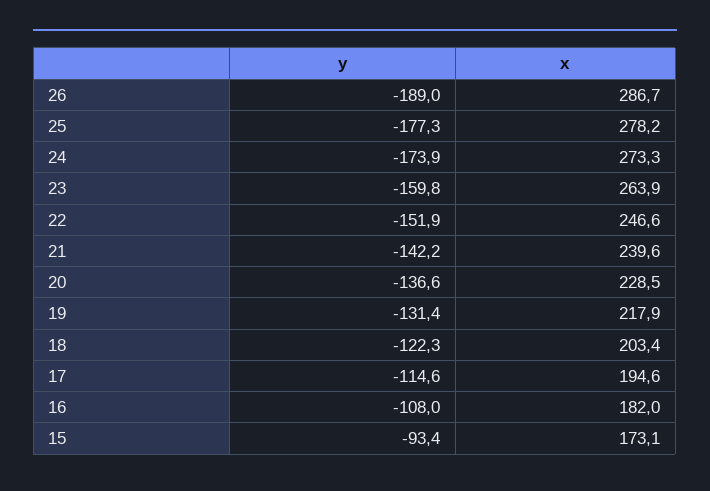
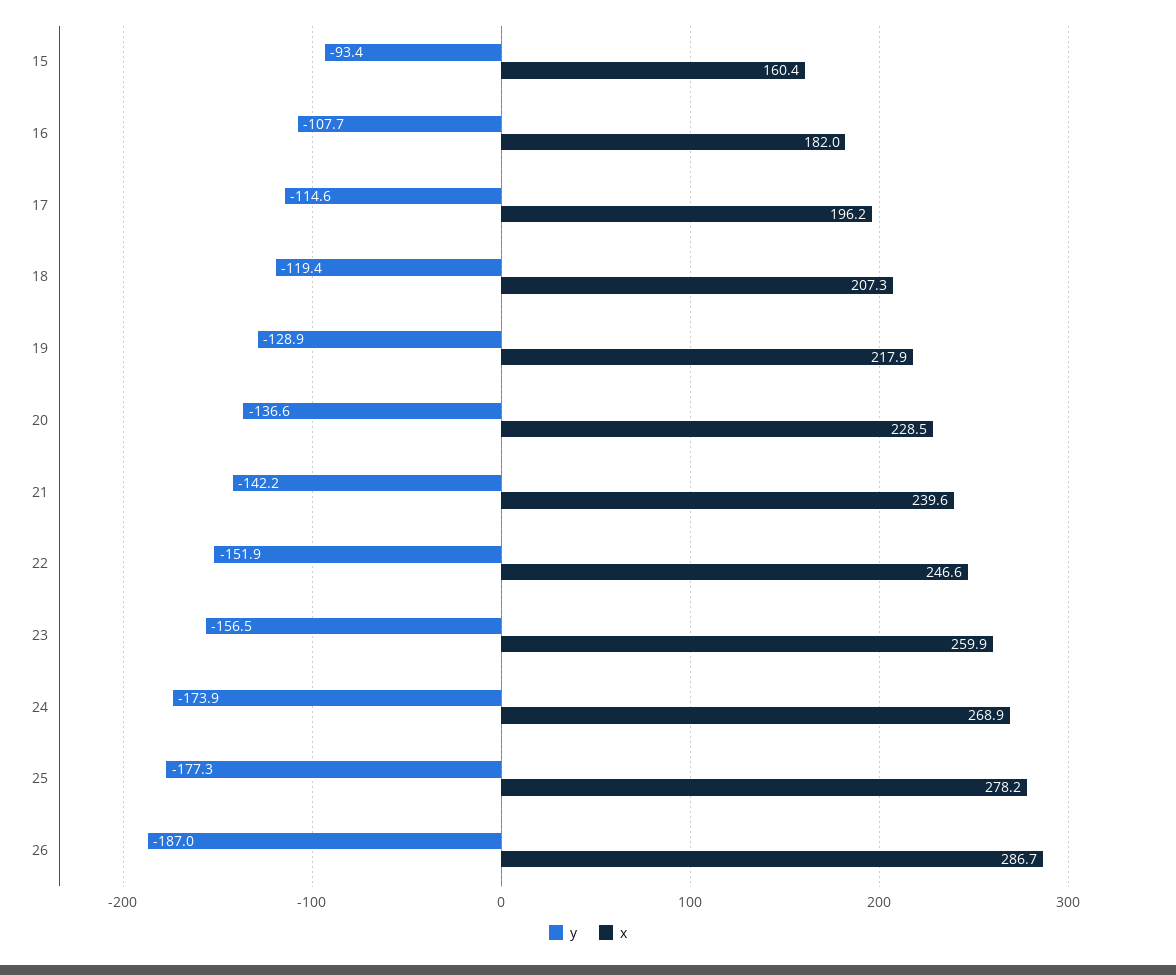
y, 26: -189 -> -187
x, 24: 273.3 -> 268.9
y, 23: -159.8 -> -156.5
x, 23: 263.9 -> 259.9
y, 19: -131.4 -> -128.9
y, 18: -122.3 -> -119.4
x, 18: 203.4 -> 207.3
x, 17: 194.6 -> 196.2
y, 16: -108 -> -107.7
x, 15: 173.1 -> 160.4

